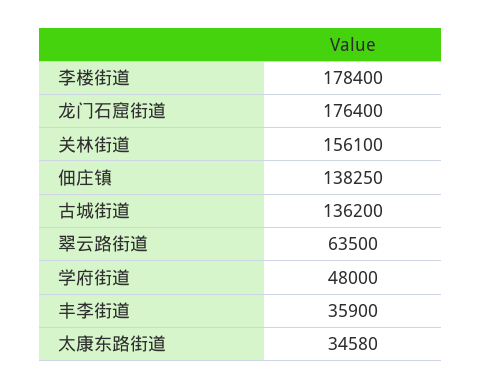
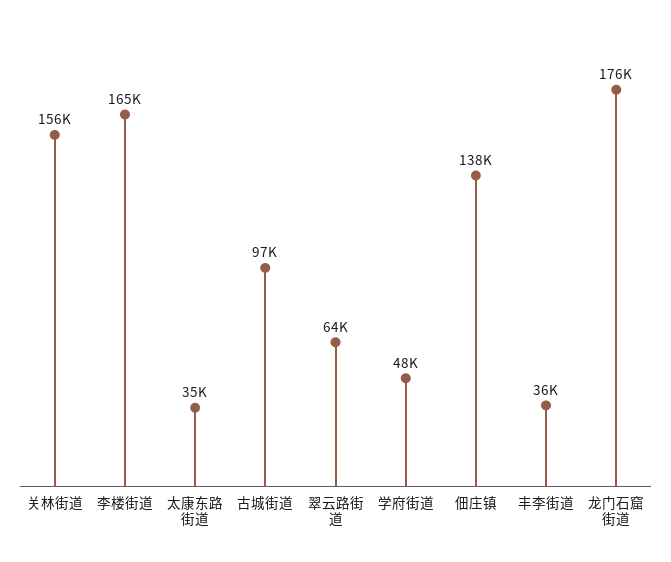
李楼街道: 178400 -> 165000
古城街道: 136200 -> 97000

